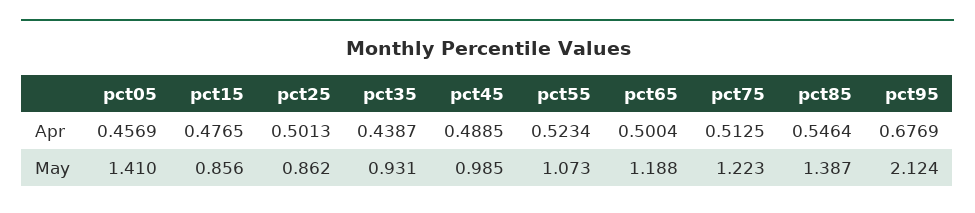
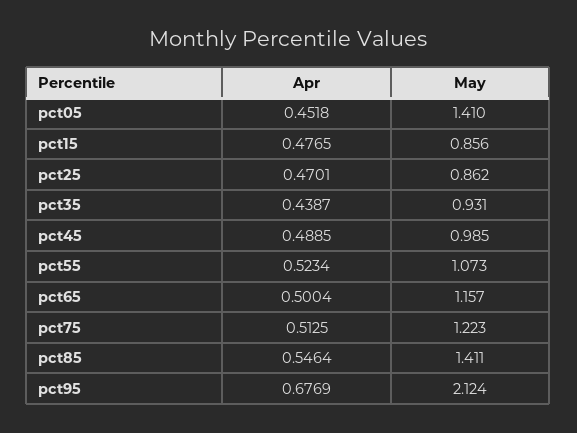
pct05, Apr: 0.4569 -> 0.4518
pct25, Apr: 0.5013 -> 0.4701
pct65, May: 1.188 -> 1.157
pct85, May: 1.387 -> 1.411

